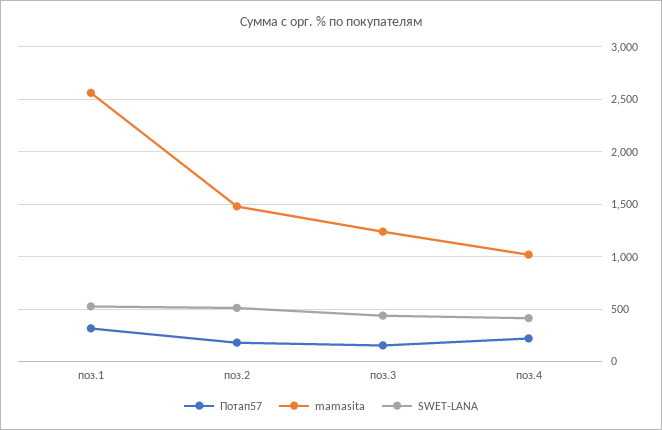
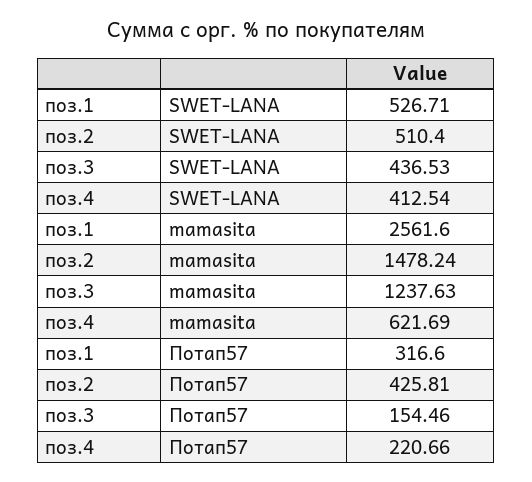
Потап57, поз.2: 200 -> 425.81
mamasita, поз.4: 1000 -> 621.69

